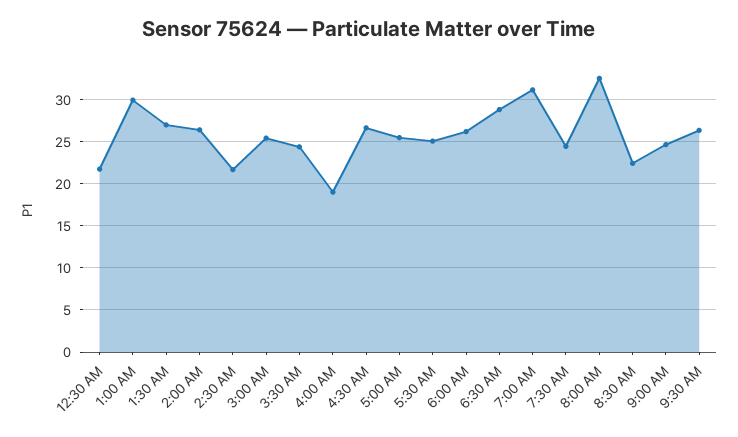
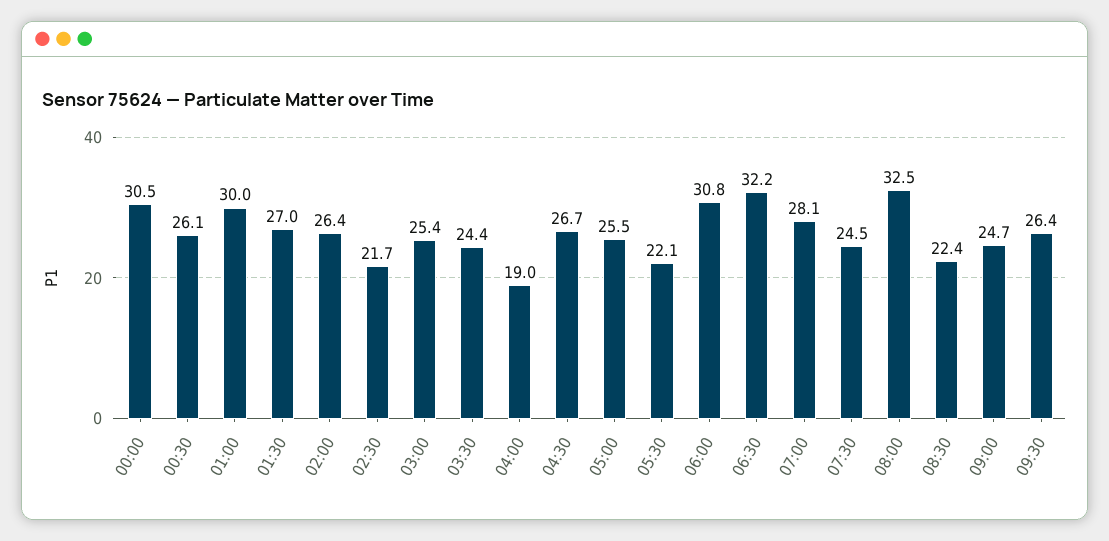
12:30 AM: 22 -> 26.1
5:30 AM: 25 -> 22.1
6:00 AM: 26 -> 30.8
6:30 AM: 29 -> 32.2
7:00 AM: 31 -> 28.1
00:00: none -> 30.5

